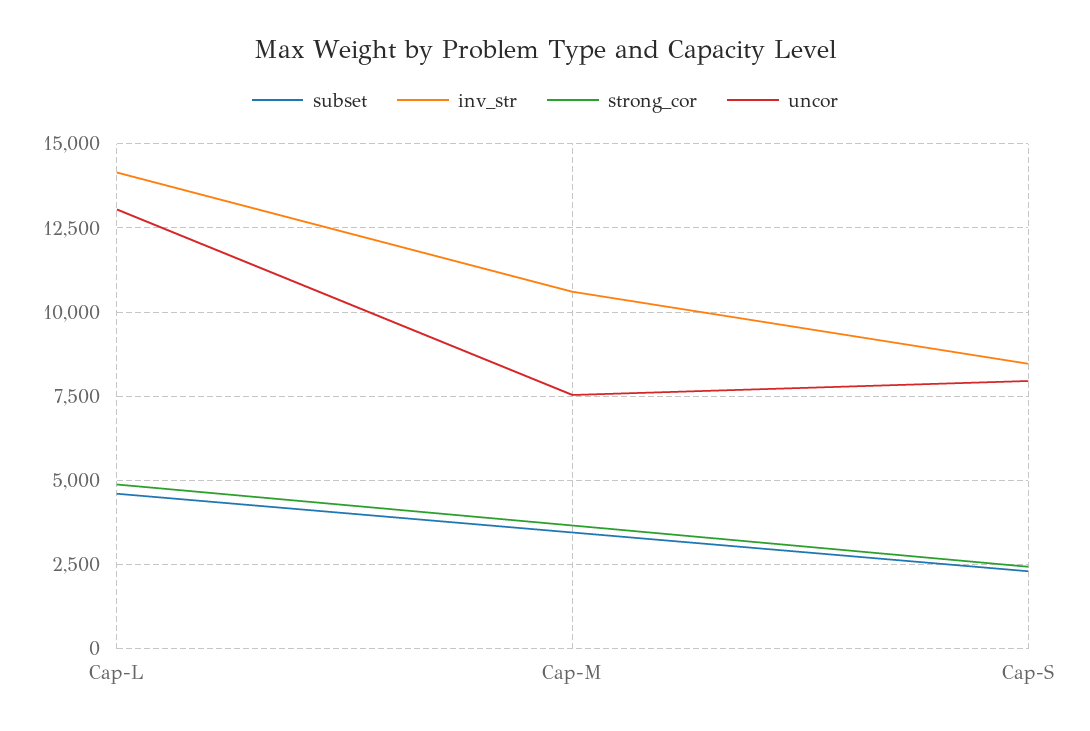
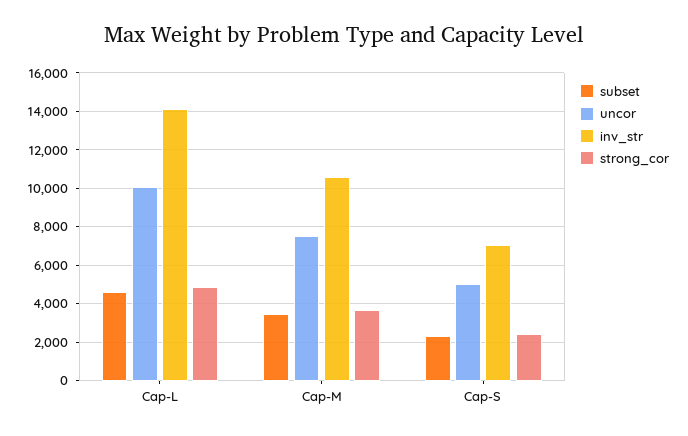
uncor, Cap-L: 13000 -> 10000
inv_str, Cap-S: 8500 -> 7000
uncor, Cap-S: 8000 -> 5000

